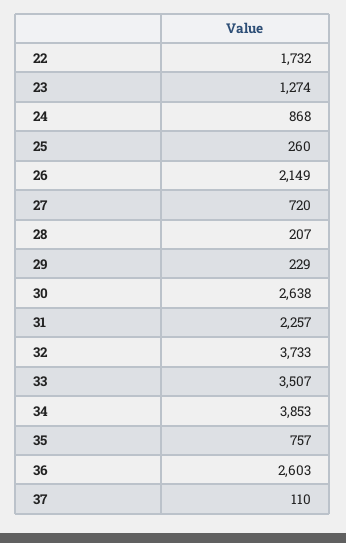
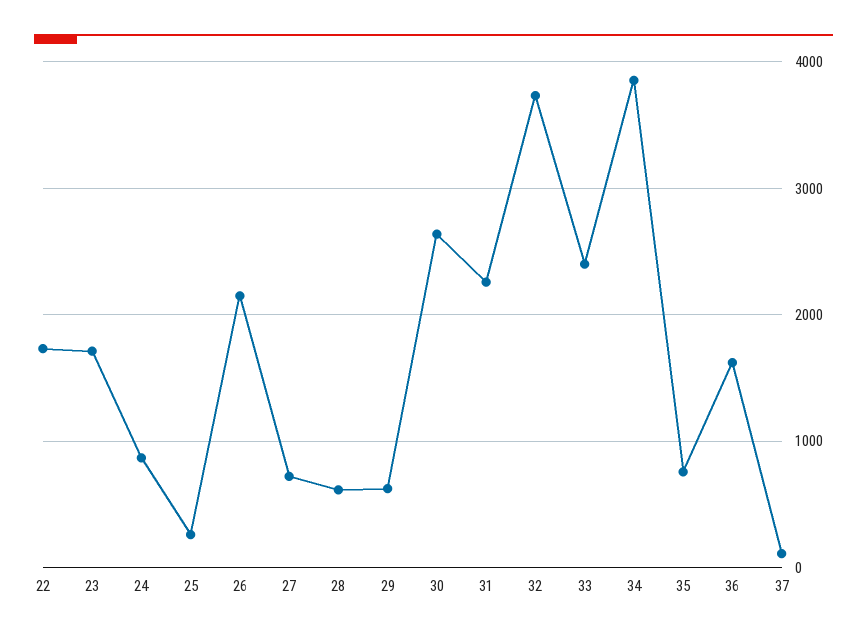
23: 1274 -> 1700
28: 207 -> 600
29: 229 -> 600
33: 3507 -> 2400
36: 2603 -> 1600

